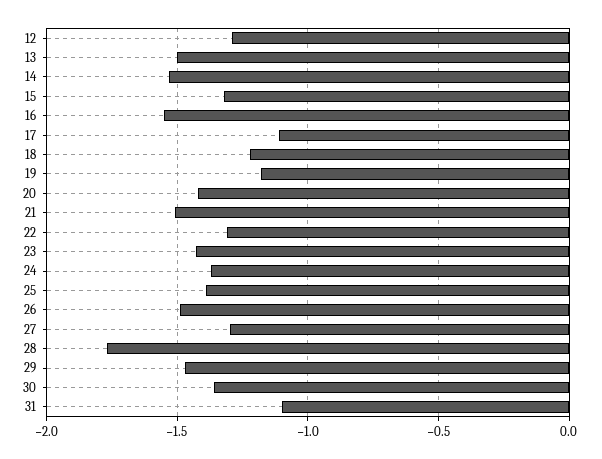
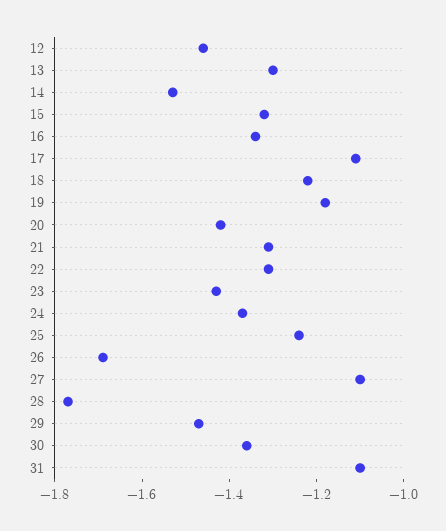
12: -1.3 -> -1.45
13: -1.5 -> -1.3
16: -1.55 -> -1.35
21: -1.5 -> -1.3
25: -1.4 -> -1.25
26: -1.5 -> -1.7
27: -1.3 -> -1.1

